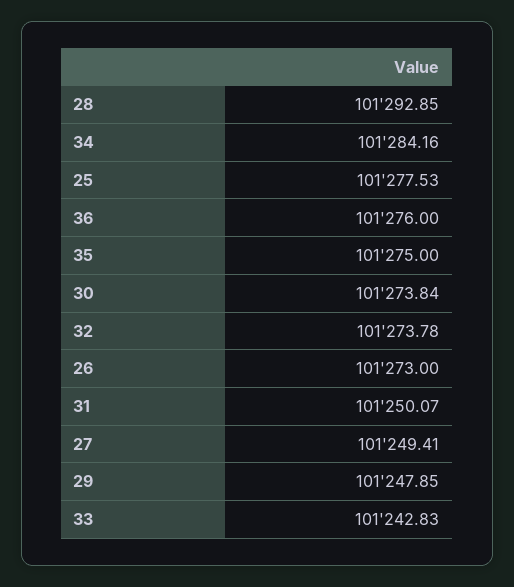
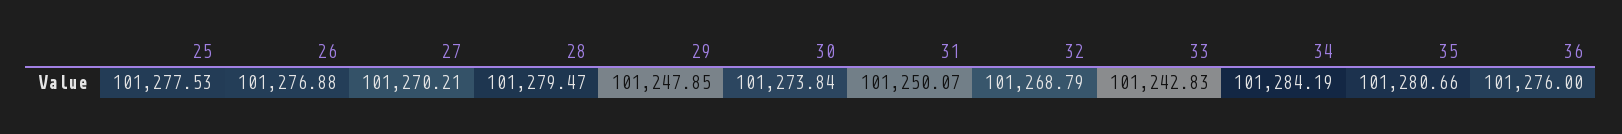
28: 101292.85 -> 101279.47
34: 101284.16 -> 101284.19
35: 101275 -> 101280.66
32: 101273.78 -> 101268.79
26: 101273 -> 101276.88
27: 101249.41 -> 101270.21

